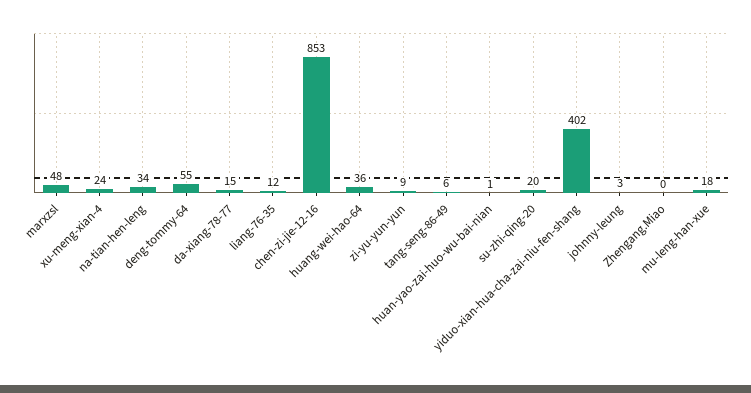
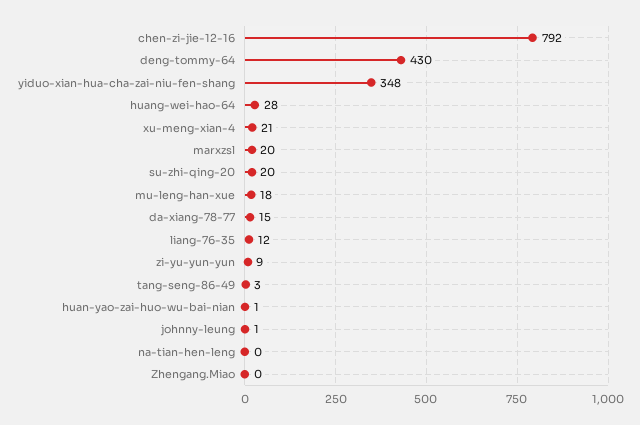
marxzsl: 48 -> 20
xu-meng-xian-4: 24 -> 21
na-tian-hen-leng: 34 -> 0
deng-tommy-64: 55 -> 430
chen-zi-jie-12-16: 853 -> 792
huang-wei-hao-64: 36 -> 28
tang-seng-86-49: 6 -> 3
yiduo-xian-hua-cha-zai-niu-fen-shang: 402 -> 348
johnny-leung: 3 -> 1

